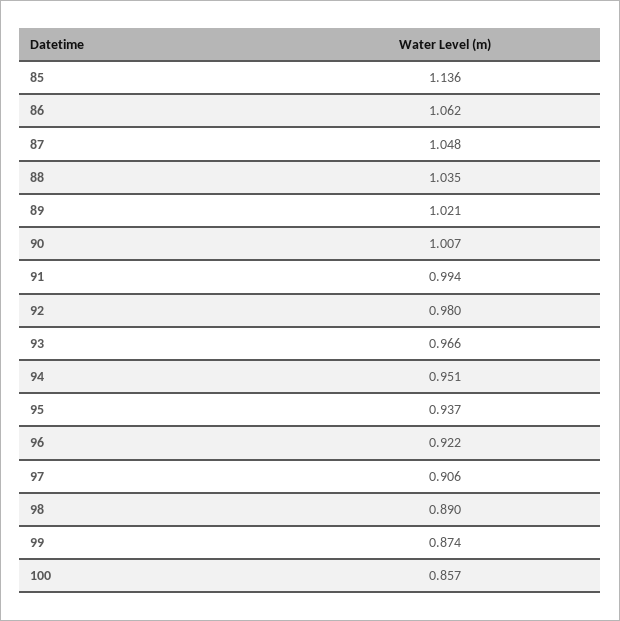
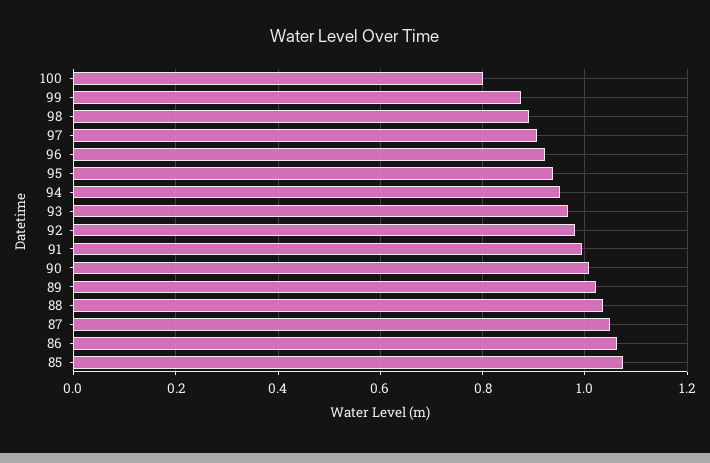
85: 1.136 -> 1.08
100: 0.857 -> 0.8

